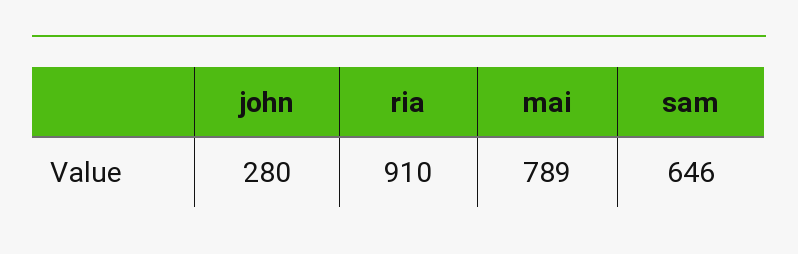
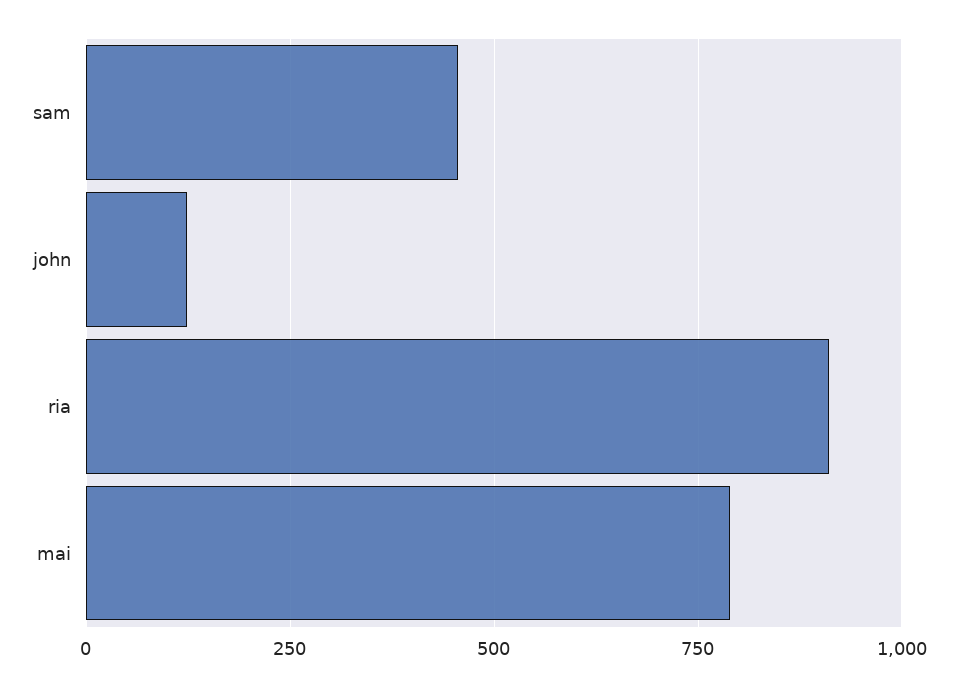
john: 280 -> 125
sam: 646 -> 450

